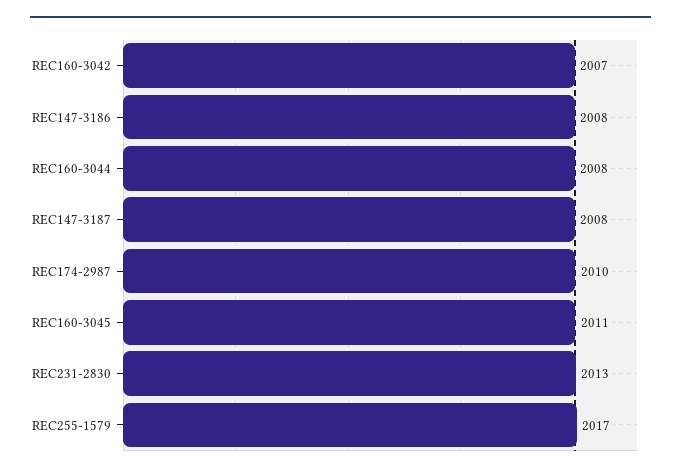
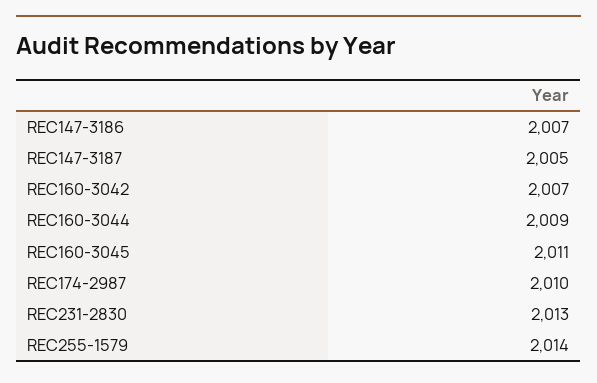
REC147-3186: 2008 -> 2007
REC160-3044: 2008 -> 2009
REC147-3187: 2008 -> 2005
REC255-1579: 2017 -> 2014

